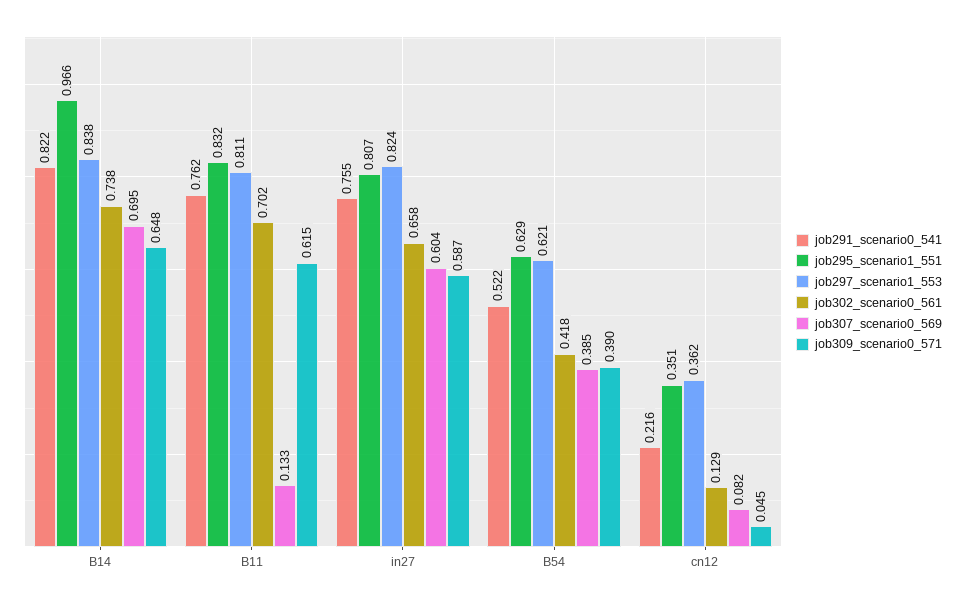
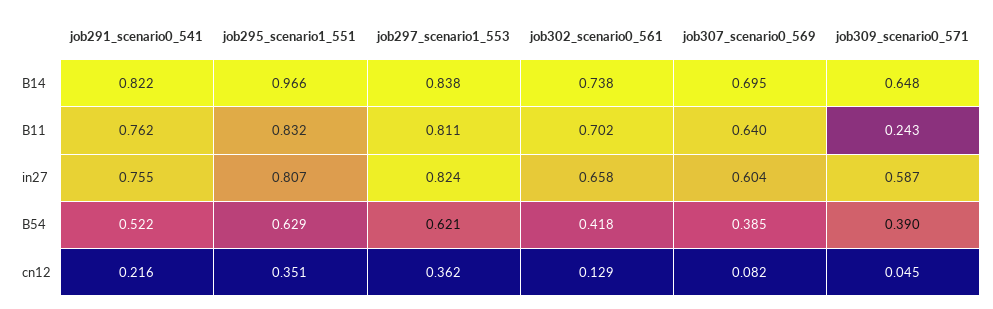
job307_scenario0_569, B11: 0.133 -> 0.64
job309_scenario0_571, B11: 0.615 -> 0.243

